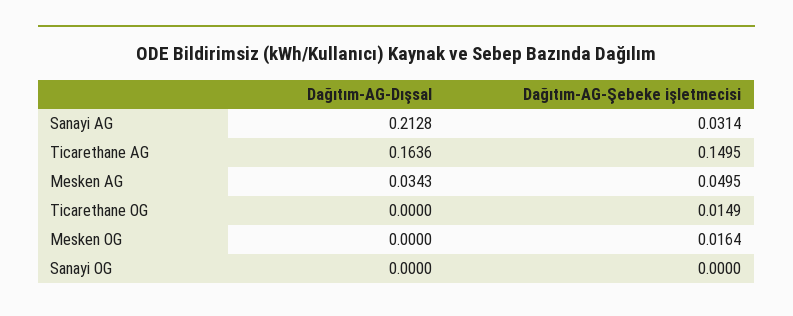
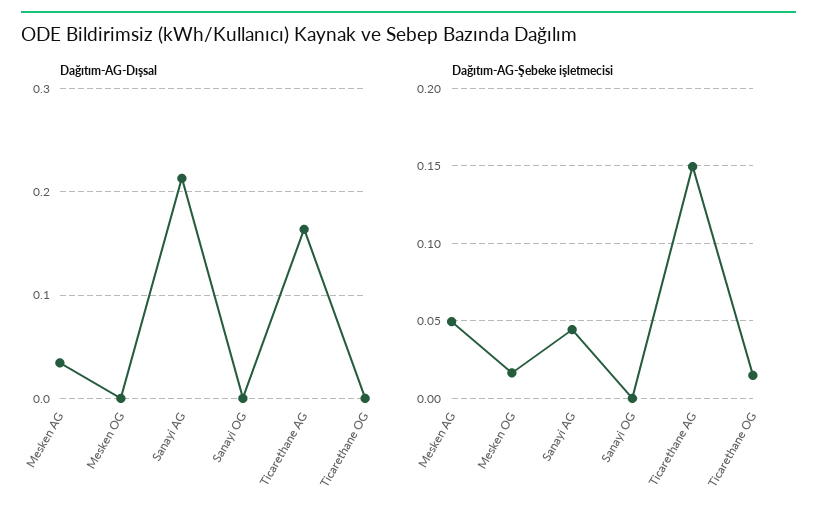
Dağıtım-AG-Şebeke işletmecisi, Sanayi AG: 0.0314 -> 0.045

